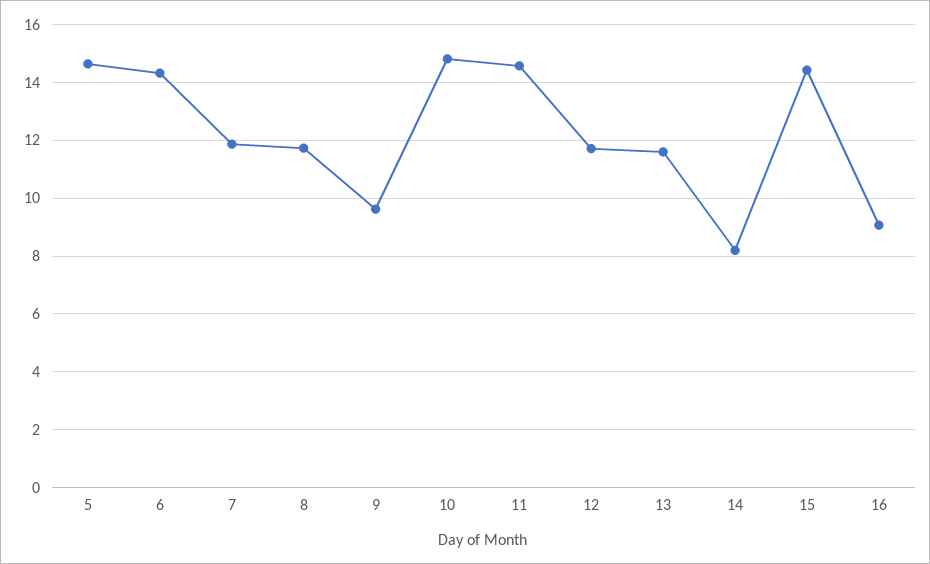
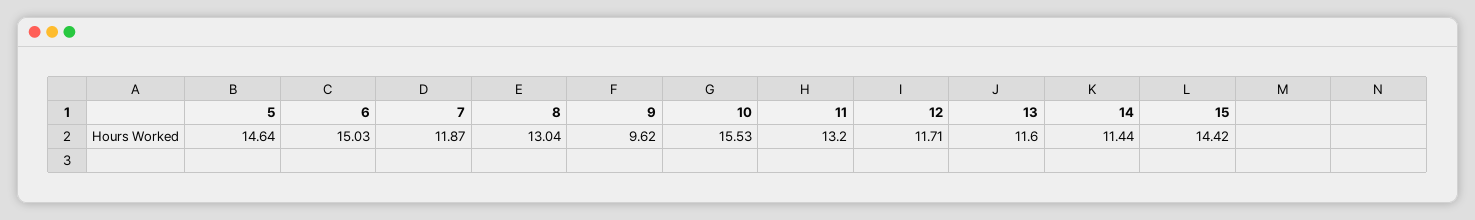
6: 14.25 -> 15.03
8: 11.75 -> 13.04
10: 14.75 -> 15.53
11: 14.5 -> 13.2
14: 8.25 -> 11.44
16: 9 -> none

